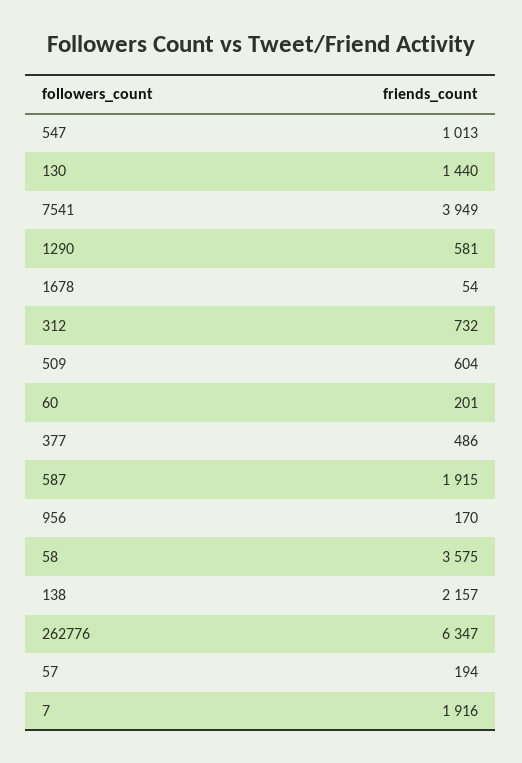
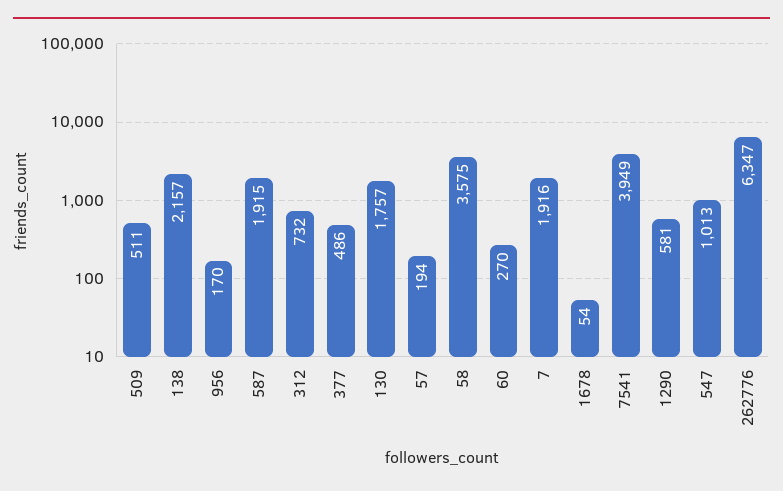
130: 1440 -> 1757
509: 604 -> 511
60: 201 -> 270

